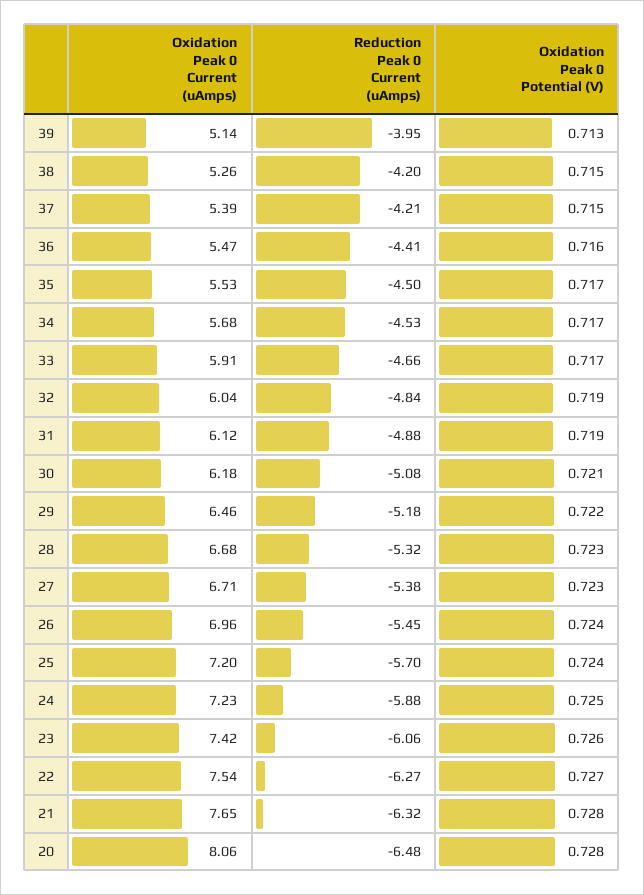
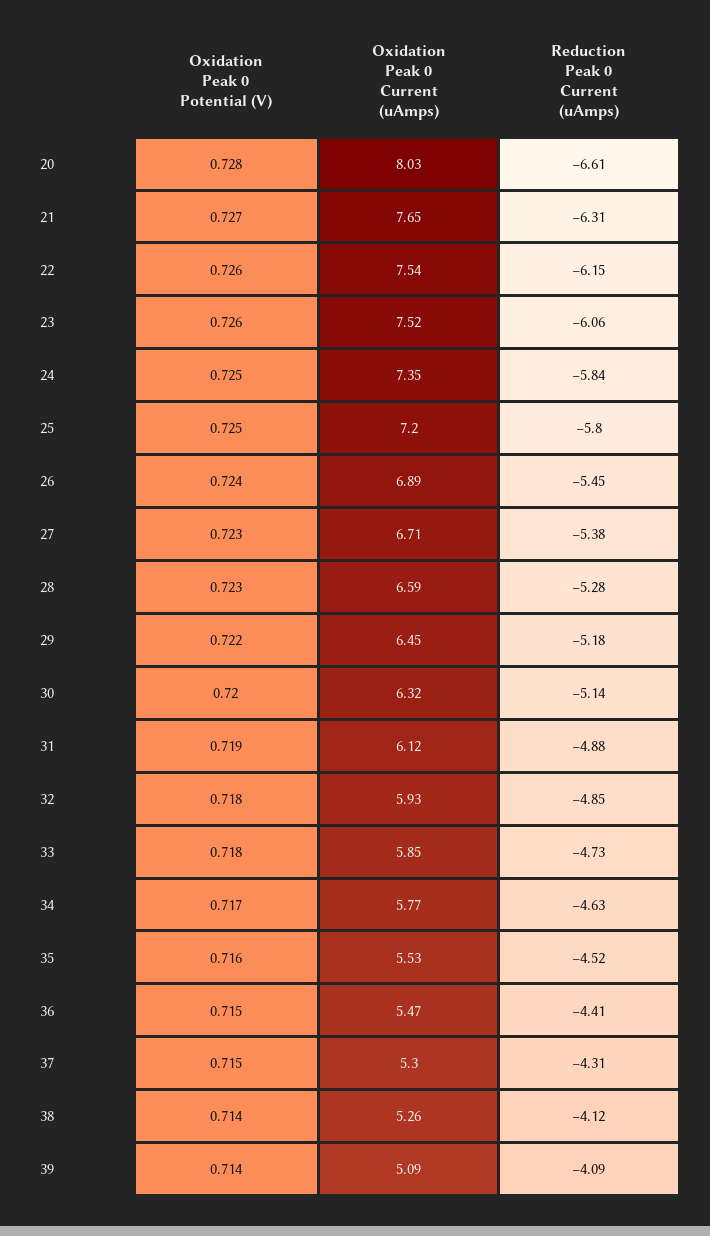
Oxidation Peak 0 Current (uAmps), 39: 5.14 -> 5.09
Reduction Peak 0 Current (uAmps), 39: -3.95 -> -4.09
Oxidation Peak 0 Potential (V), 39: 0.713 -> 0.714
Reduction Peak 0 Current (uAmps), 38: -4.2 -> -4.12
Oxidation Peak 0 Potential (V), 38: 0.715 -> 0.714
Oxidation Peak 0 Current (uAmps), 37: 5.39 -> 5.3
Reduction Peak 0 Current (uAmps), 37: -4.21 -> -4.31
Oxidation Peak 0 Potential (V), 36: 0.716 -> 0.715
Reduction Peak 0 Current (uAmps), 35: -4.5 -> -4.52
Oxidation Peak 0 Potential (V), 35: 0.717 -> 0.716
Oxidation Peak 0 Current (uAmps), 34: 5.68 -> 5.77
Reduction Peak 0 Current (uAmps), 34: -4.53 -> -4.63
Oxidation Peak 0 Current (uAmps), 33: 5.91 -> 5.85
Reduction Peak 0 Current (uAmps), 33: -4.66 -> -4.73
Oxidation Peak 0 Potential (V), 33: 0.717 -> 0.718
Oxidation Peak 0 Current (uAmps), 32: 6.04 -> 5.93
Reduction Peak 0 Current (uAmps), 32: -4.84 -> -4.85
Oxidation Peak 0 Potential (V), 32: 0.719 -> 0.718
Oxidation Peak 0 Current (uAmps), 30: 6.18 -> 6.32
Reduction Peak 0 Current (uAmps), 30: -5.08 -> -5.14
Oxidation Peak 0 Potential (V), 30: 0.721 -> 0.72
Oxidation Peak 0 Current (uAmps), 29: 6.46 -> 6.45
Oxidation Peak 0 Current (uAmps), 28: 6.68 -> 6.59
Reduction Peak 0 Current (uAmps), 28: -5.32 -> -5.28
Oxidation Peak 0 Current (uAmps), 26: 6.96 -> 6.89
Reduction Peak 0 Current (uAmps), 25: -5.7 -> -5.8
Oxidation Peak 0 Potential (V), 25: 0.724 -> 0.725
Oxidation Peak 0 Current (uAmps), 24: 7.23 -> 7.35
Reduction Peak 0 Current (uAmps), 24: -5.88 -> -5.84
Oxidation Peak 0 Current (uAmps), 23: 7.42 -> 7.52
Reduction Peak 0 Current (uAmps), 22: -6.27 -> -6.15
Oxidation Peak 0 Potential (V), 22: 0.727 -> 0.726
Reduction Peak 0 Current (uAmps), 21: -6.32 -> -6.31
Oxidation Peak 0 Potential (V), 21: 0.728 -> 0.727
Oxidation Peak 0 Current (uAmps), 20: 8.06 -> 8.03
Reduction Peak 0 Current (uAmps), 20: -6.48 -> -6.61

